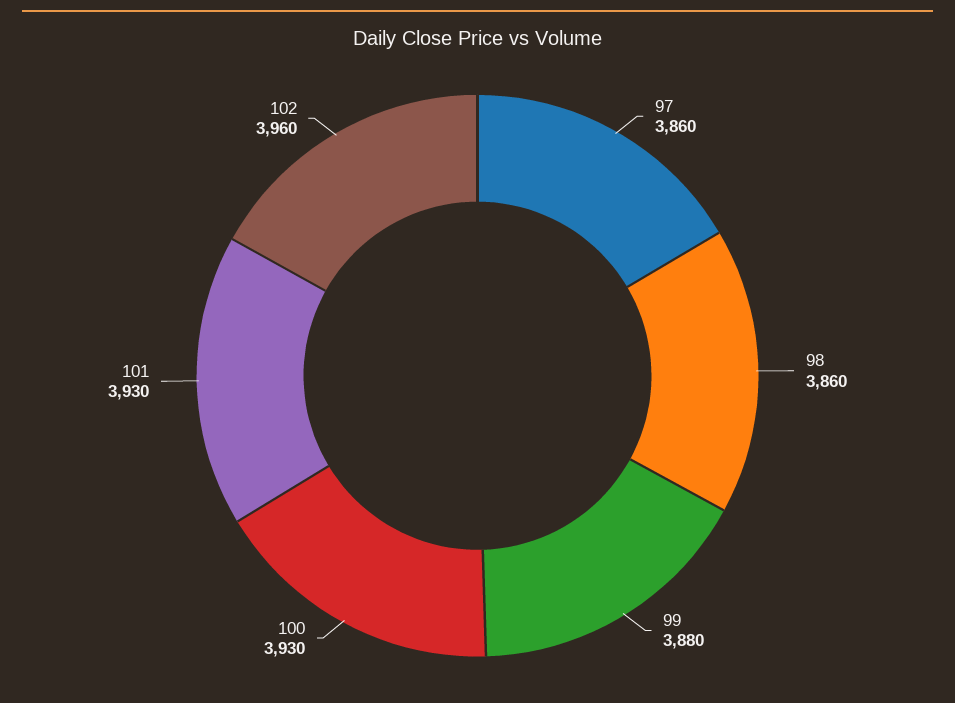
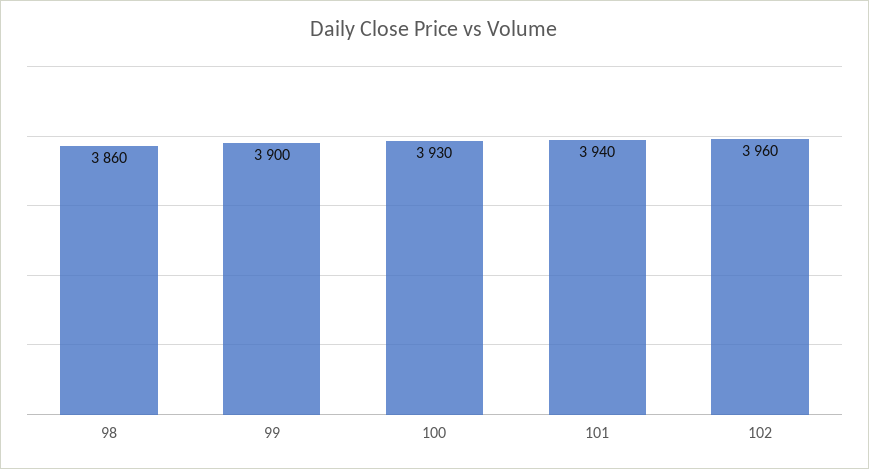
97: 3860 -> none
99: 3880 -> 3900
101: 3930 -> 3940

